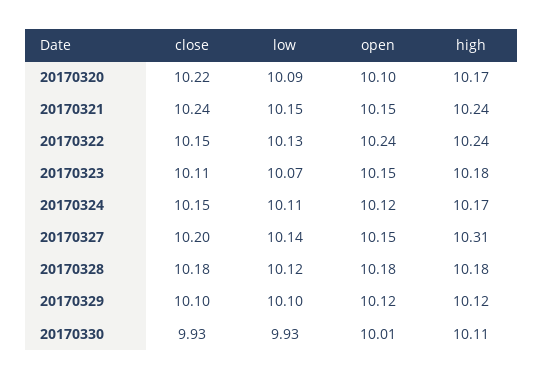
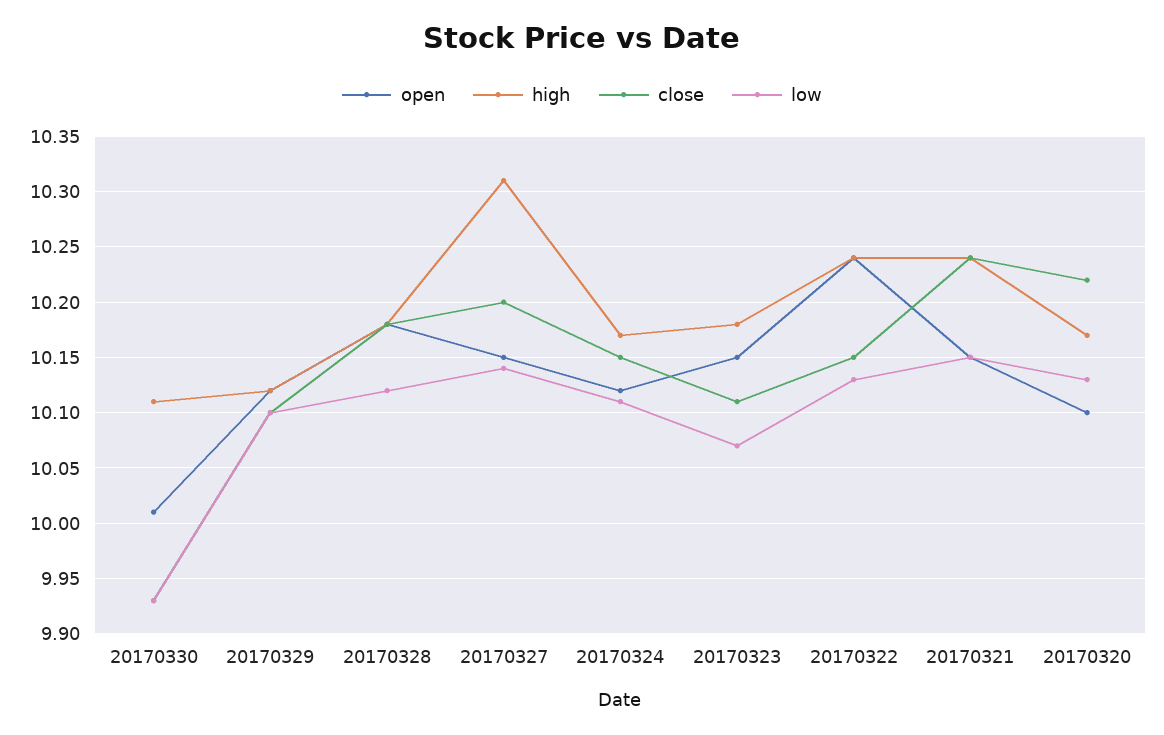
low, 20170320: 10.09 -> 10.13

